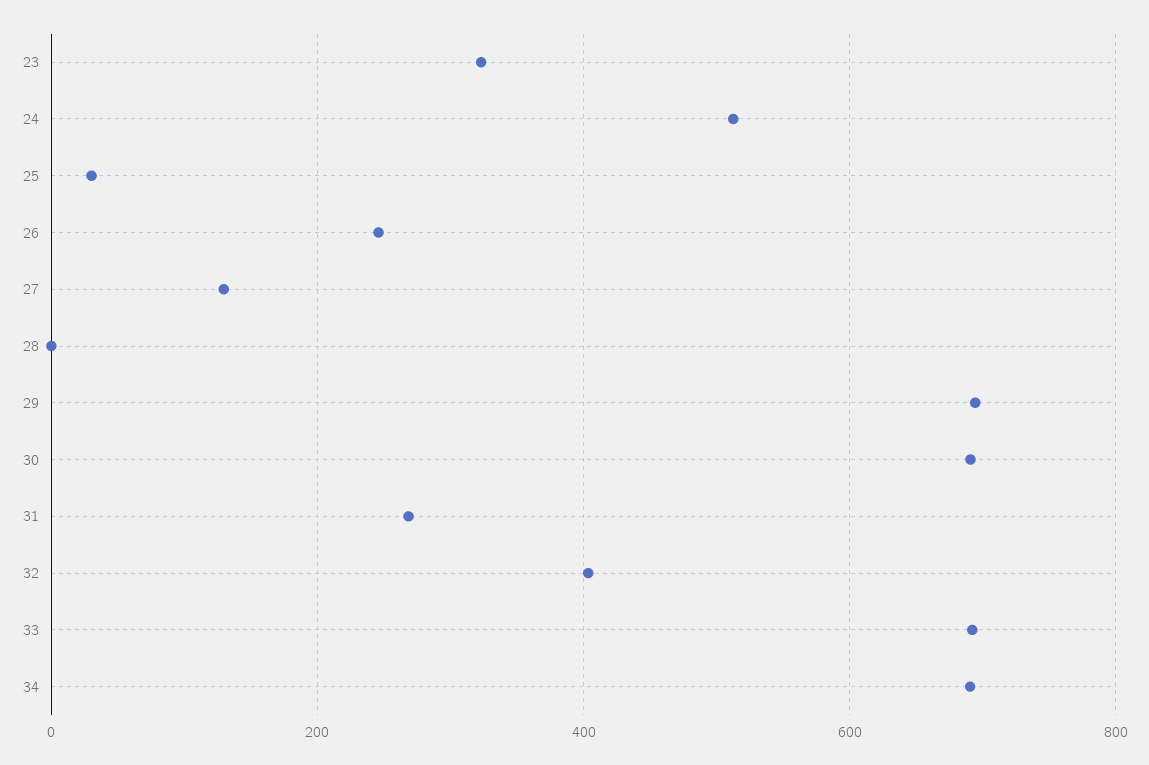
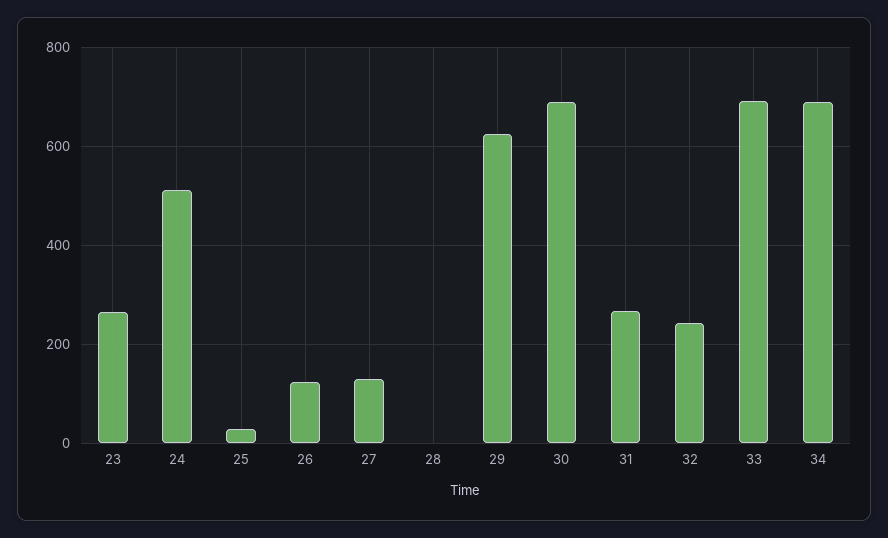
23: 320 -> 260
26: 240 -> 120
29: 700 -> 620
32: 400 -> 240

